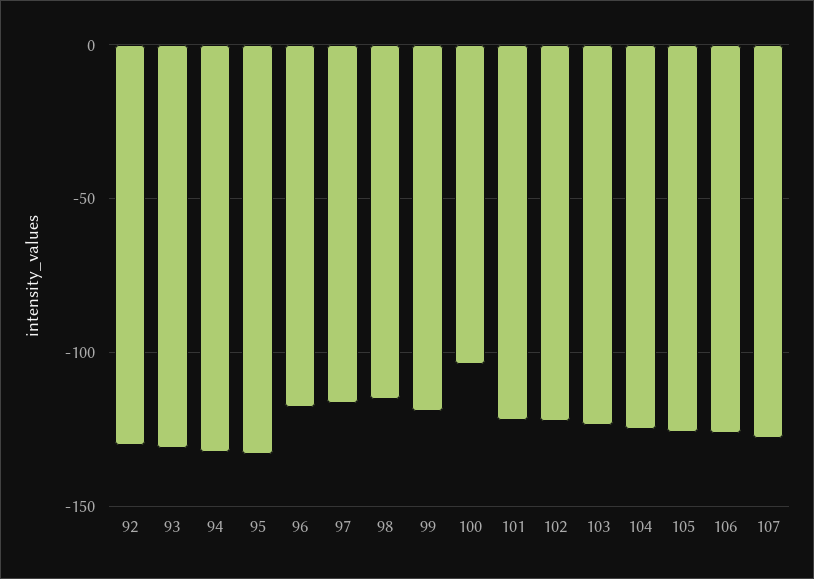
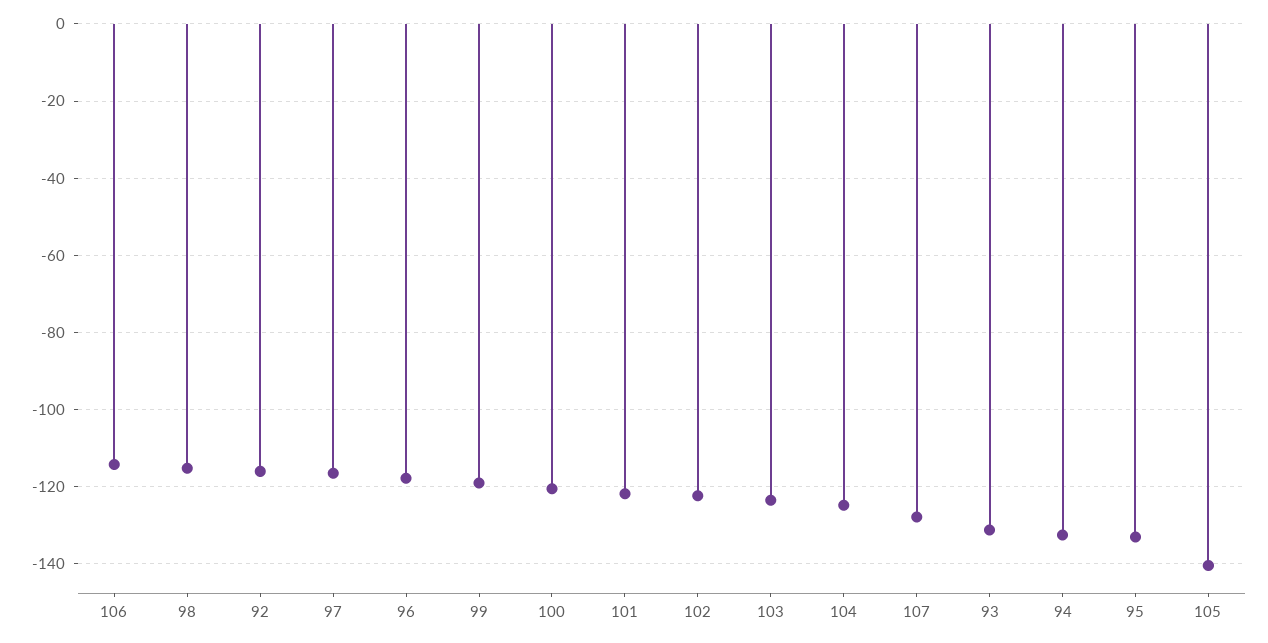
92: -130 -> -116
100: -105 -> -120
105: -125 -> -140
106: -125 -> -114

